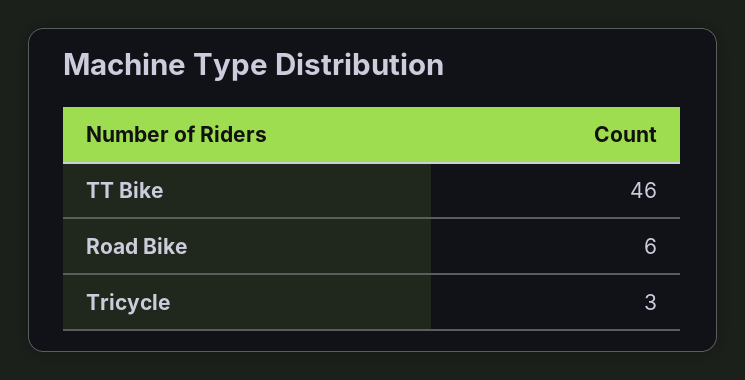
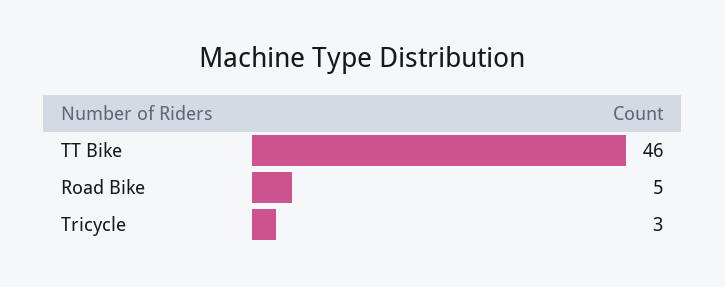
Road Bike: 6 -> 5

